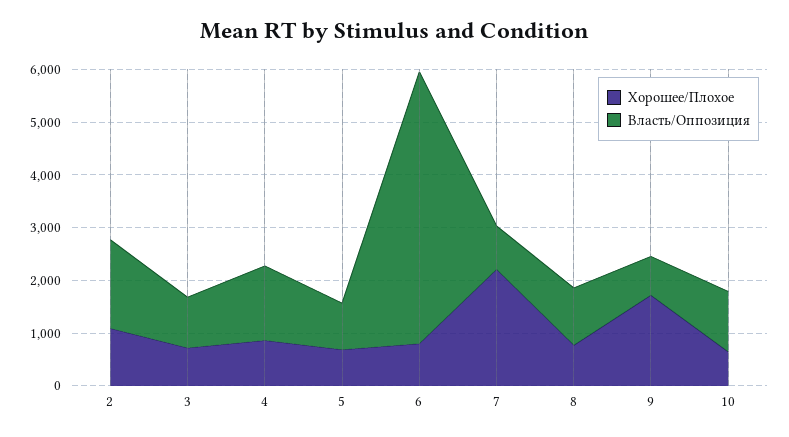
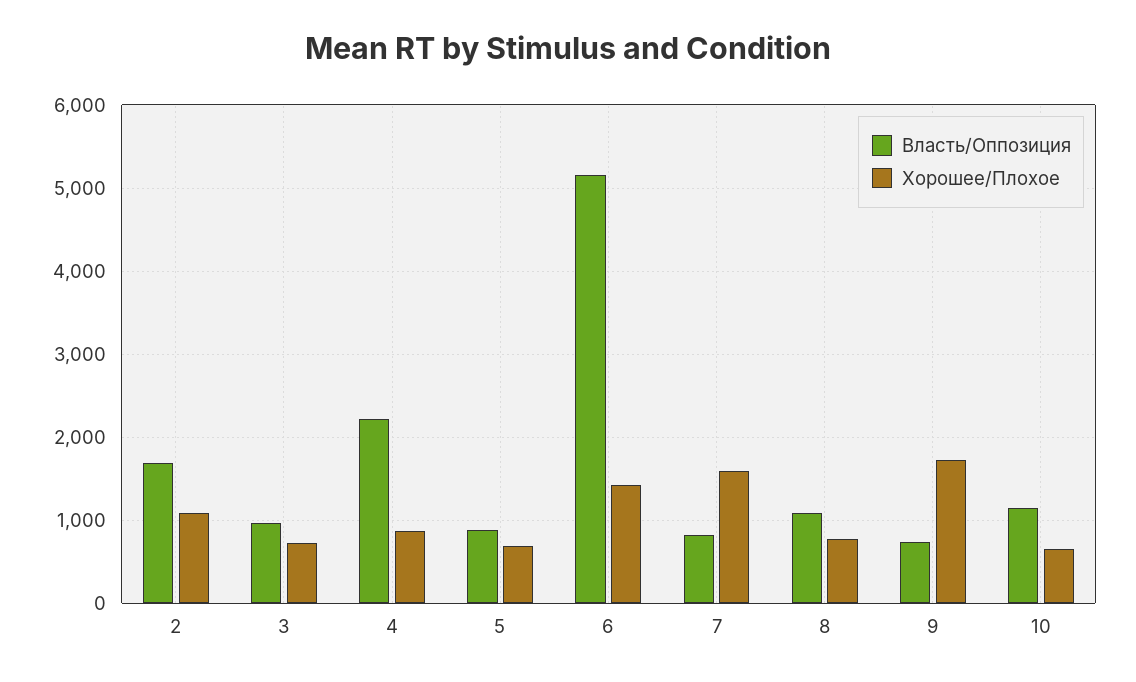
Власть/Оппозиция, 4: 1400 -> 2200
Хорошее/Плохое, 6: 800 -> 1400
Хорошее/Плохое, 7: 2200 -> 1600

